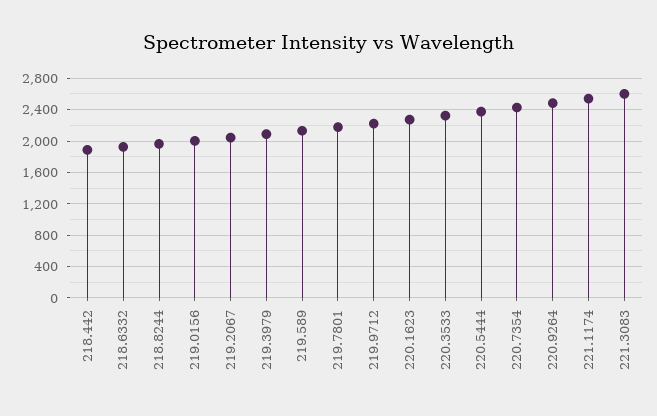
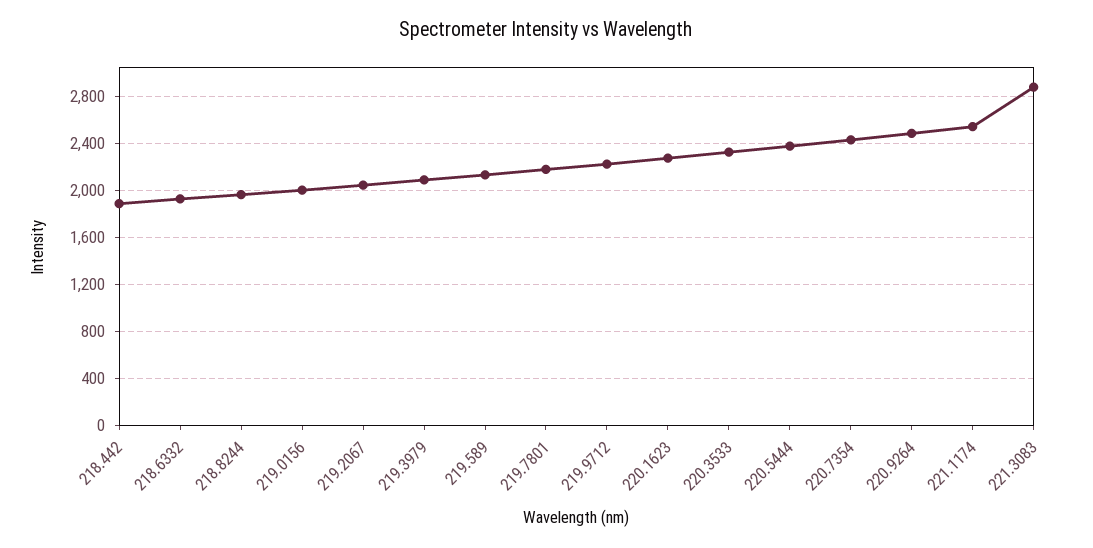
221.3083: 2600 -> 2900

